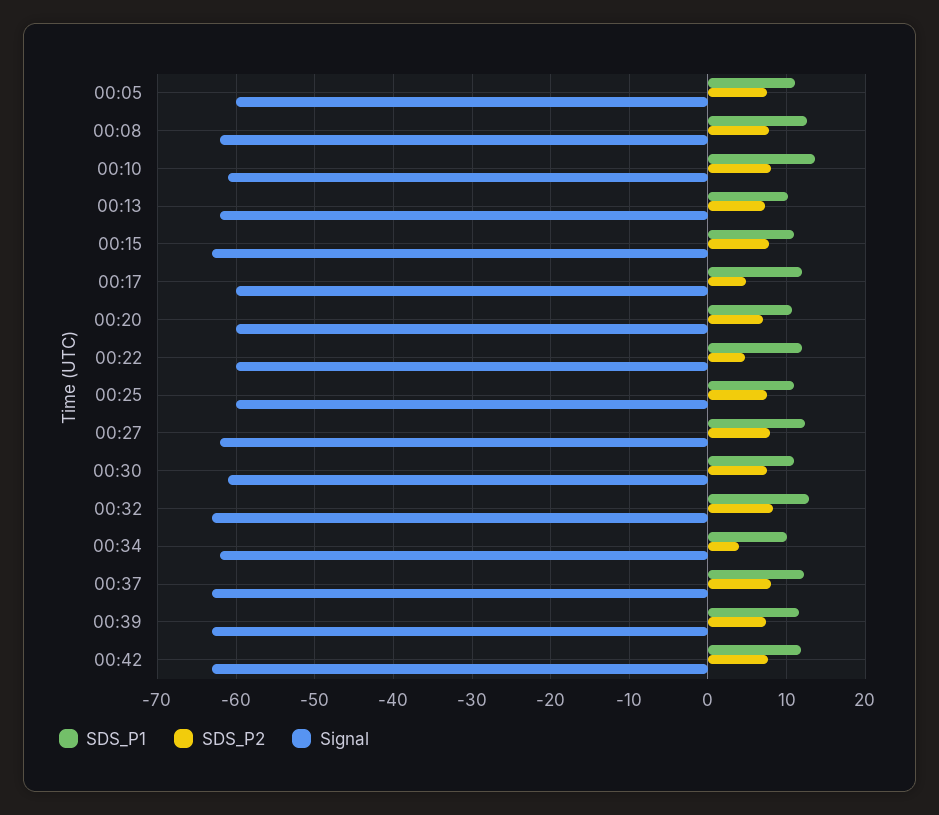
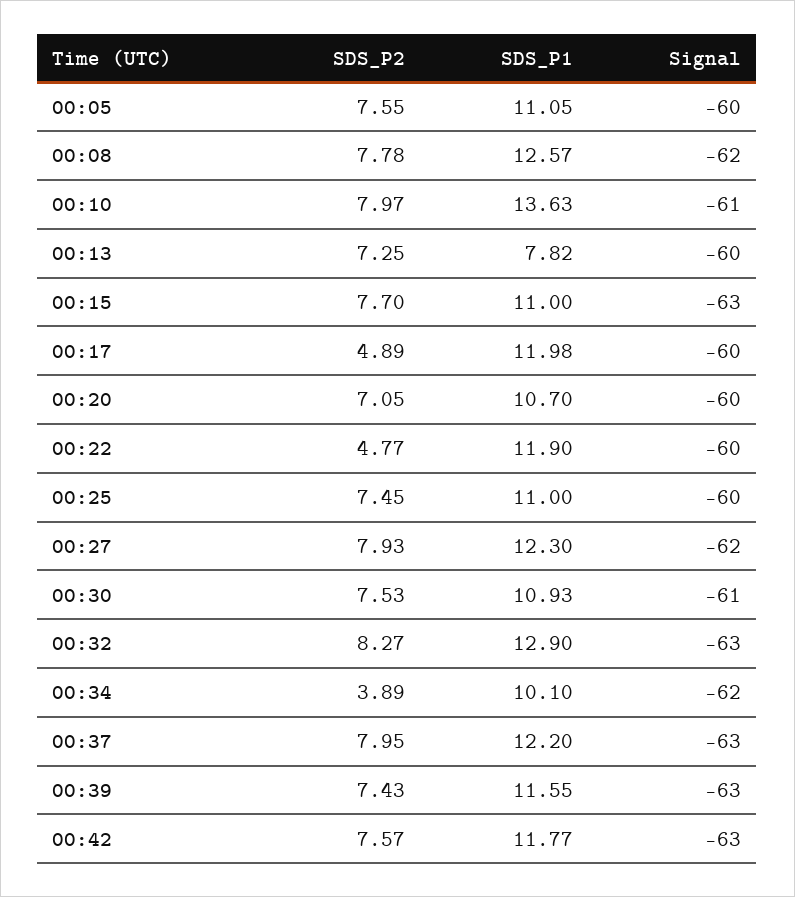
SDS_P1, 00:13: 10 -> 7.82
Signal, 00:13: -62 -> -60

